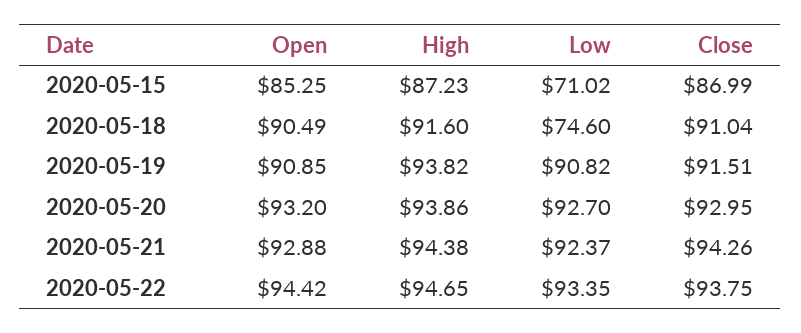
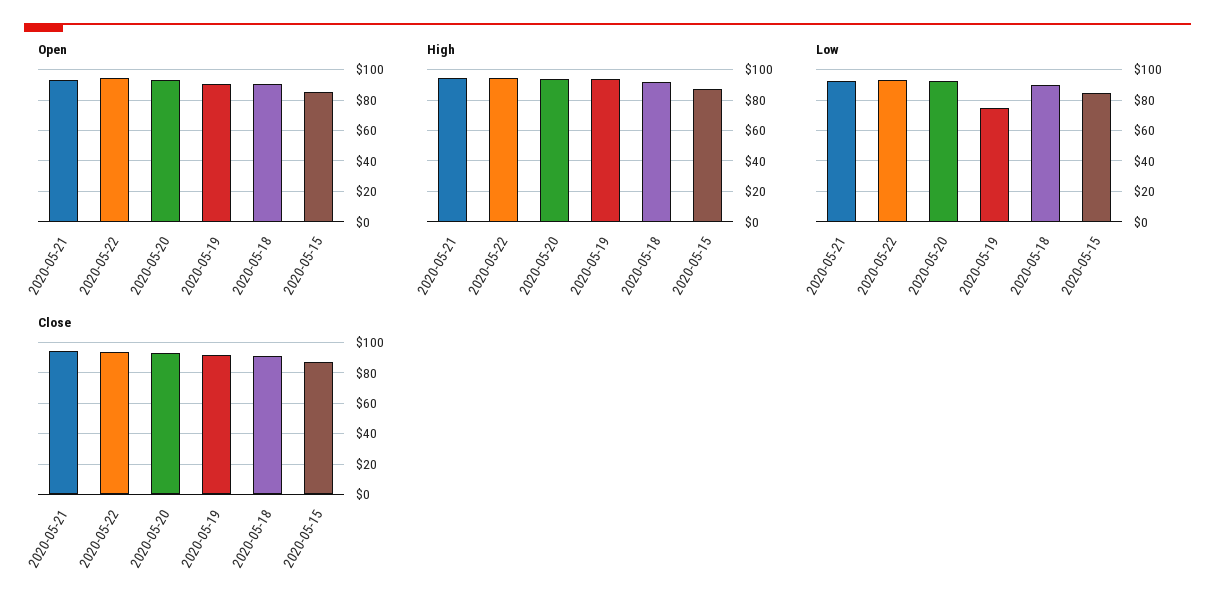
Low, 2020-05-15: 71.02 -> 85
Low, 2020-05-18: 74.6 -> 90
Low, 2020-05-19: 90.82 -> 75

